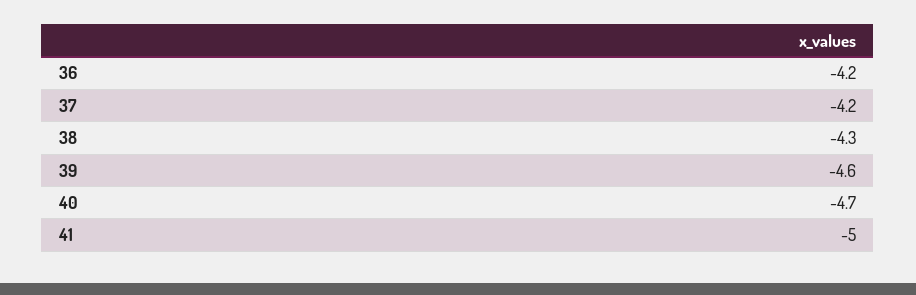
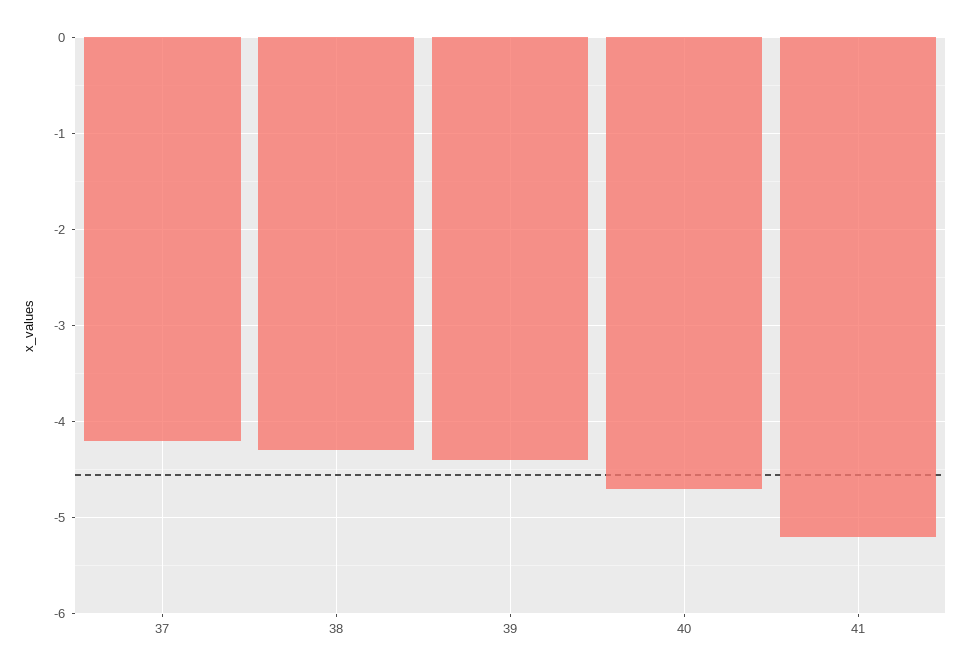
36: -4.2 -> none
39: -4.6 -> -4.4
41: -5 -> -5.2

